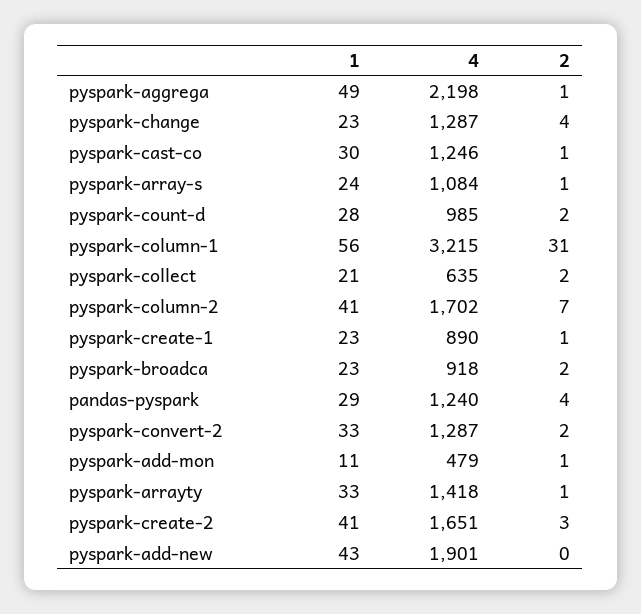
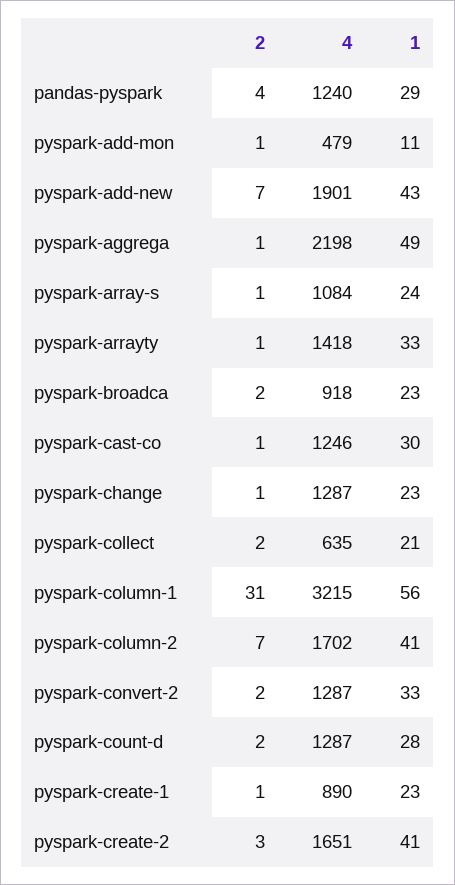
2, pyspark-change: 4 -> 1
4, pyspark-count-d: 985 -> 1287
2, pyspark-add-new: 0 -> 7

